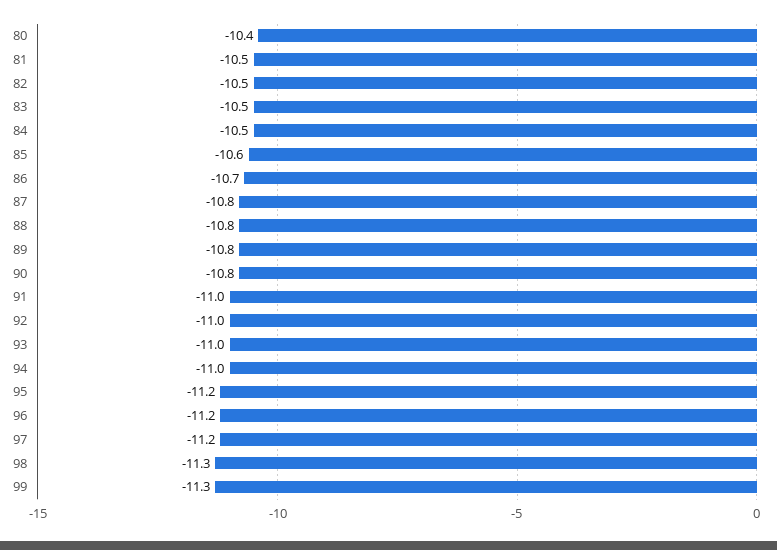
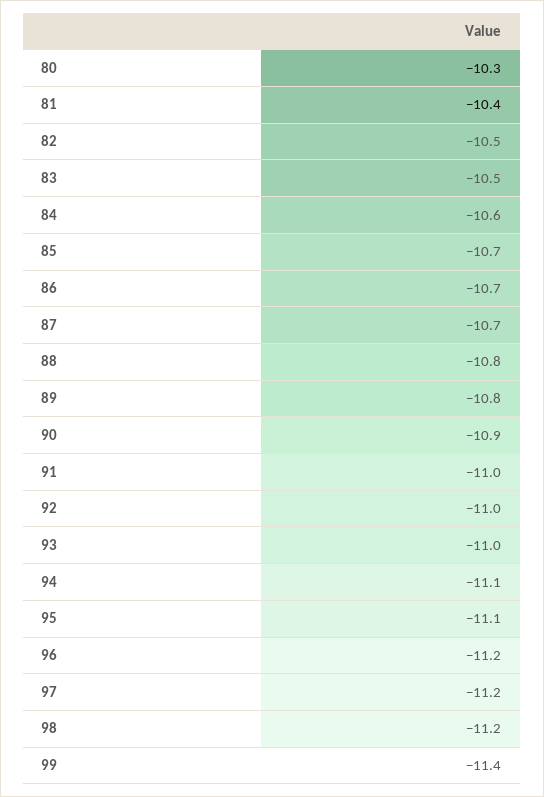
80: -10.4 -> -10.3
81: -10.5 -> -10.4
84: -10.5 -> -10.6
85: -10.6 -> -10.7
87: -10.8 -> -10.7
90: -10.8 -> -10.9
94: -11 -> -11.1
95: -11.2 -> -11.1
98: -11.3 -> -11.2
99: -11.3 -> -11.4

